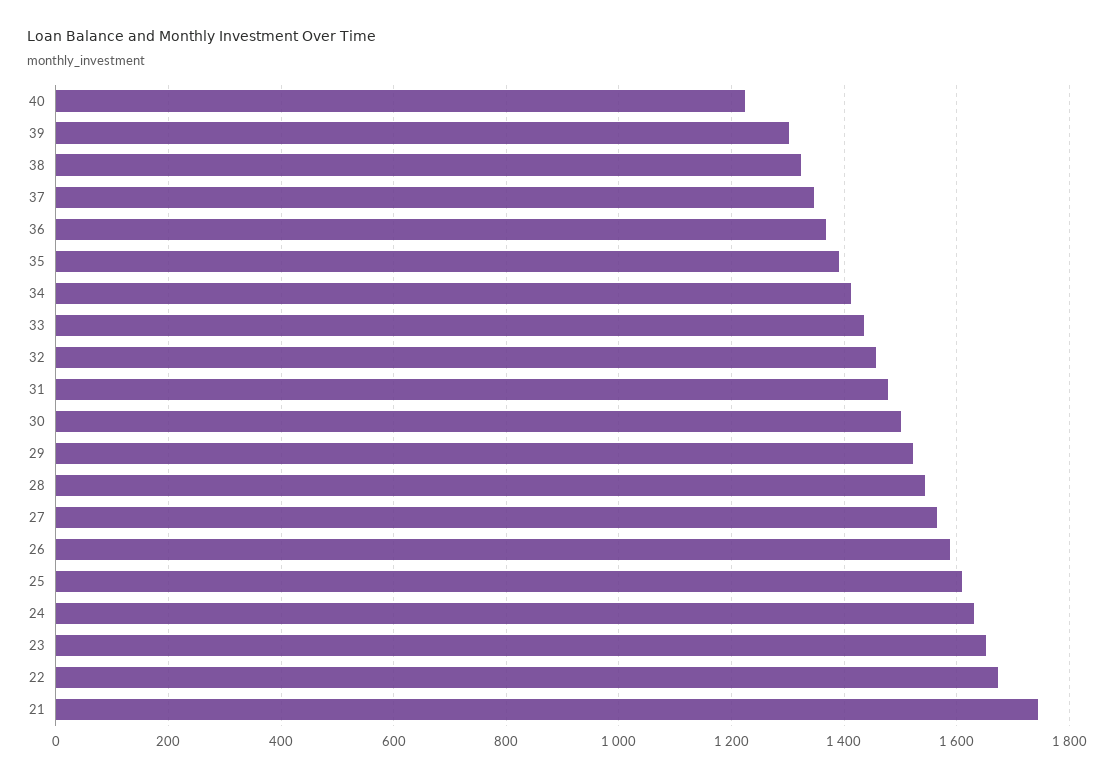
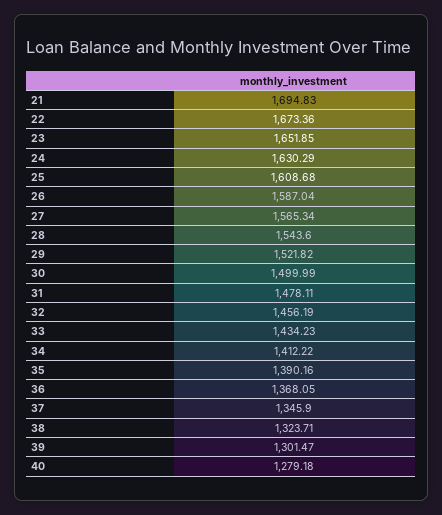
40: 1220 -> 1279.18
21: 1740 -> 1694.83

